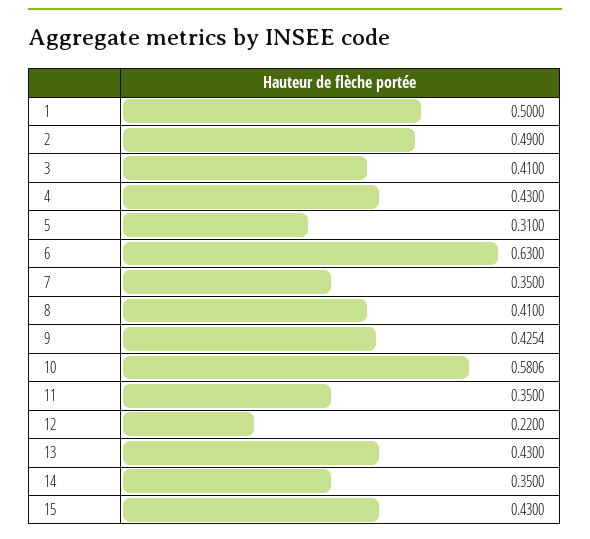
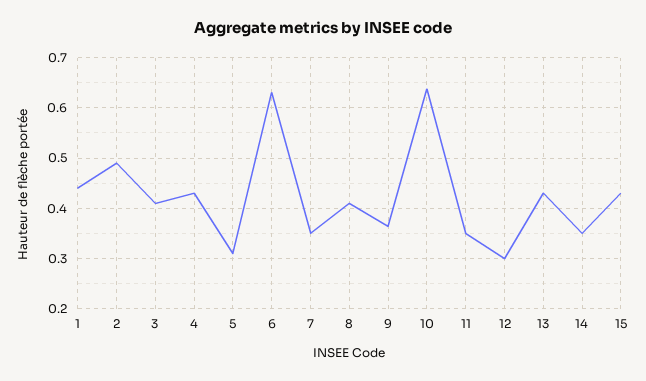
1: 0.5 -> 0.44
9: 0.4254 -> 0.36
10: 0.5806 -> 0.64
12: 0.22 -> 0.3

